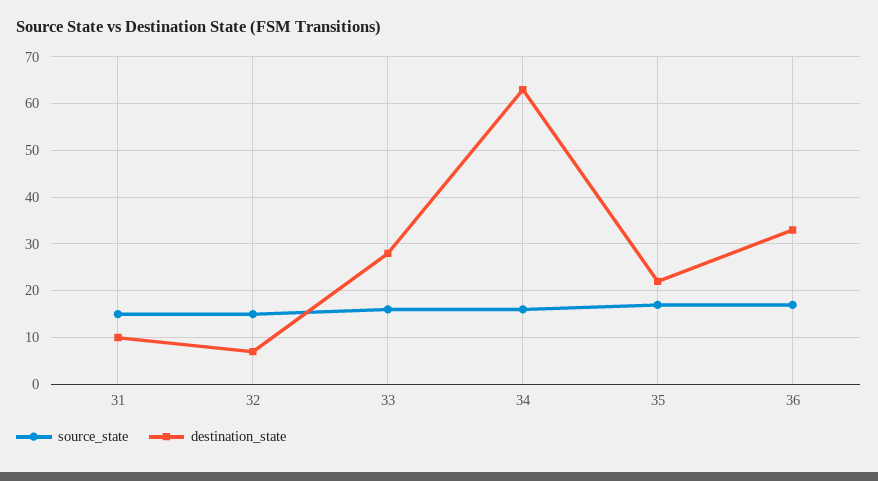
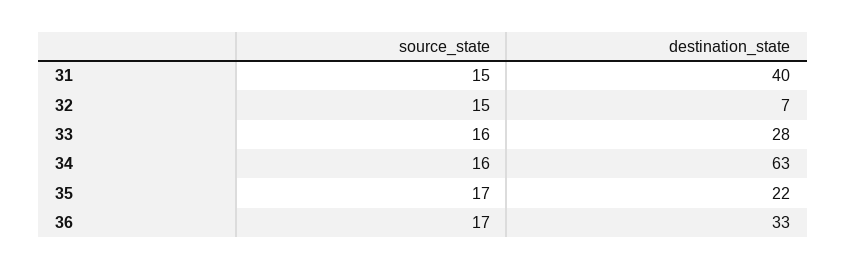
destination_state, 31: 10 -> 40

